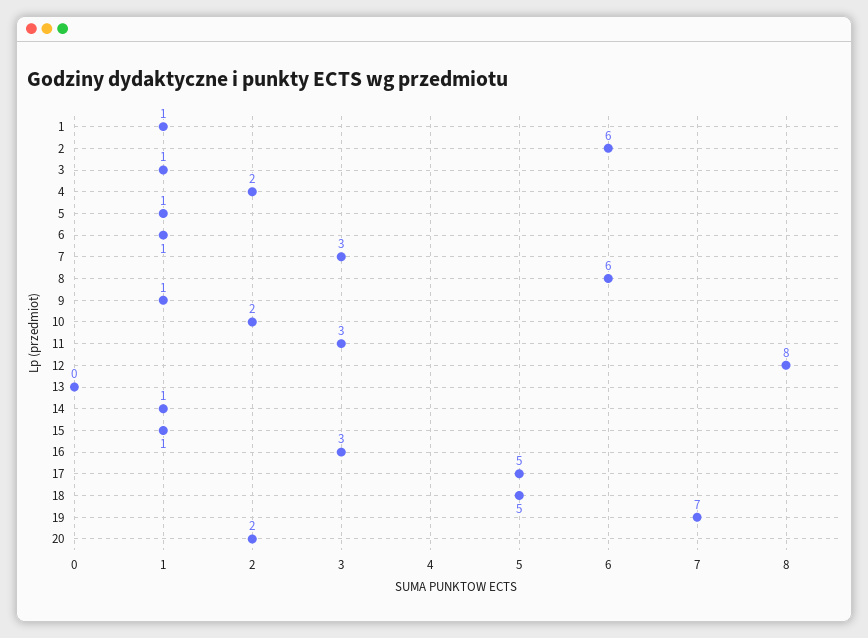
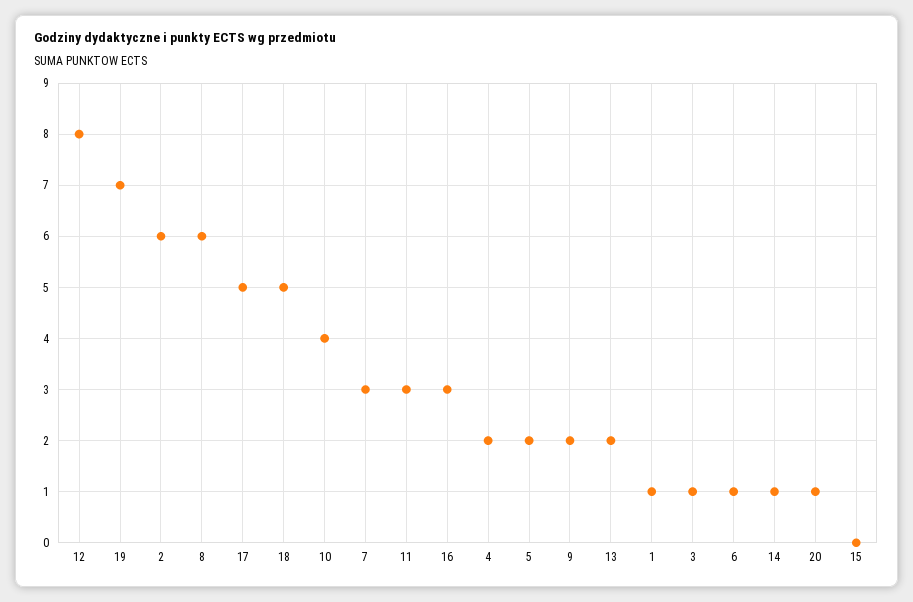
5: 1 -> 2
9: 1 -> 2
10: 2 -> 4
13: 0 -> 2
15: 1 -> 0
20: 2 -> 1

